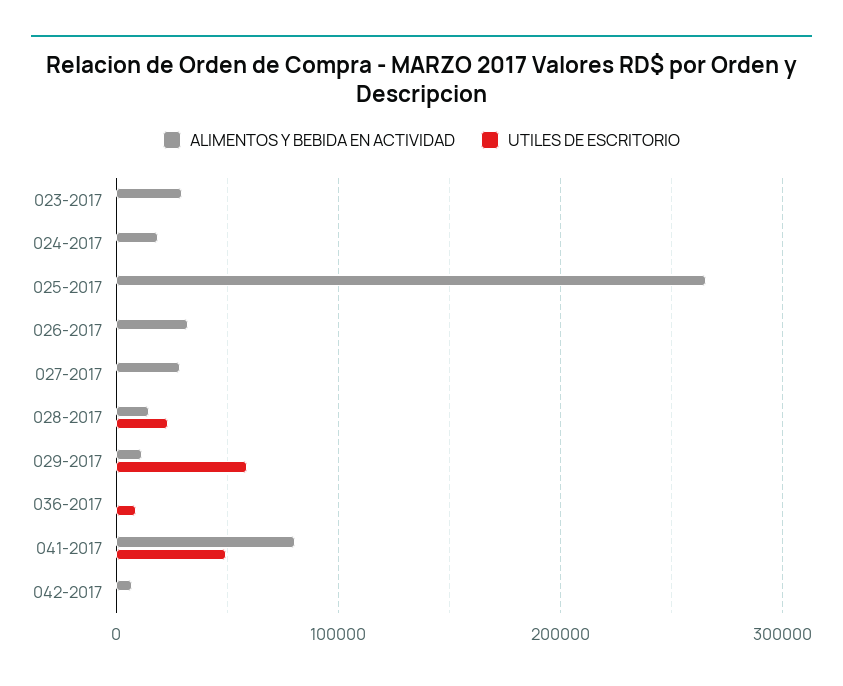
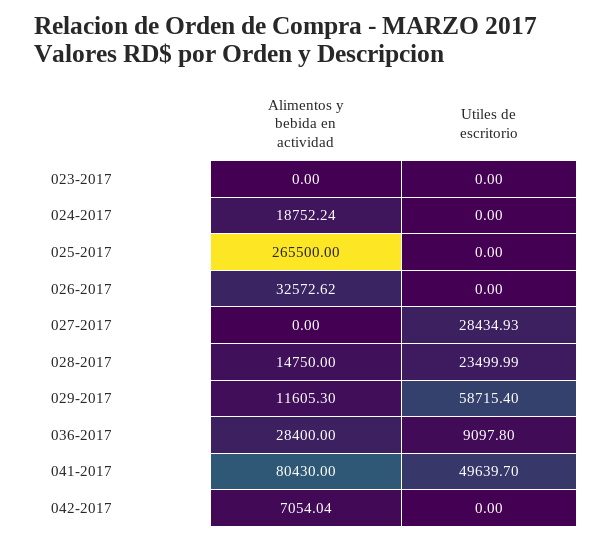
ALIMENTOS Y BEBIDA EN ACTIVIDAD, 023-2017: 30000 -> 0
ALIMENTOS Y BEBIDA EN ACTIVIDAD, 027-2017: 30000 -> 0
UTILES DE ESCRITORIO, 027-2017: 0 -> 28434.93
ALIMENTOS Y BEBIDA EN ACTIVIDAD, 036-2017: 0 -> 28400

